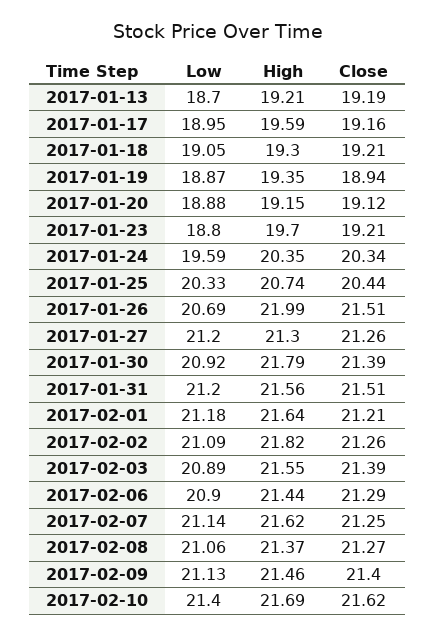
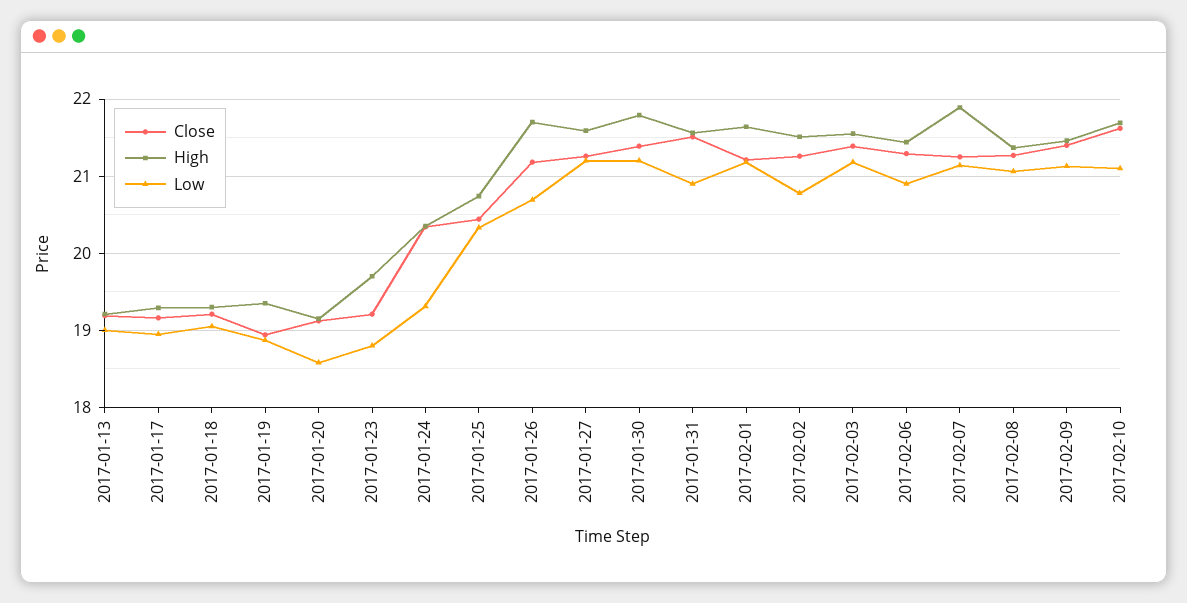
Low, 2017-01-13: 18.7 -> 19
High, 2017-01-17: 19.59 -> 19.3
Low, 2017-01-20: 18.88 -> 18.6
Low, 2017-01-24: 19.59 -> 19.3
High, 2017-01-26: 21.99 -> 21.7
Close, 2017-01-26: 21.51 -> 21.2
High, 2017-01-27: 21.3 -> 21.6
Low, 2017-01-30: 20.92 -> 21.2
Low, 2017-01-31: 21.2 -> 20.9
Low, 2017-02-02: 21.09 -> 20.8
High, 2017-02-02: 21.82 -> 21.5
Low, 2017-02-03: 20.89 -> 21.2
High, 2017-02-07: 21.62 -> 21.9
Low, 2017-02-10: 21.4 -> 21.1

